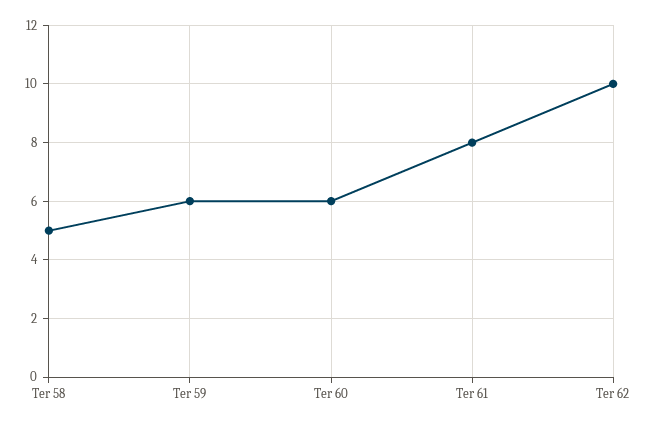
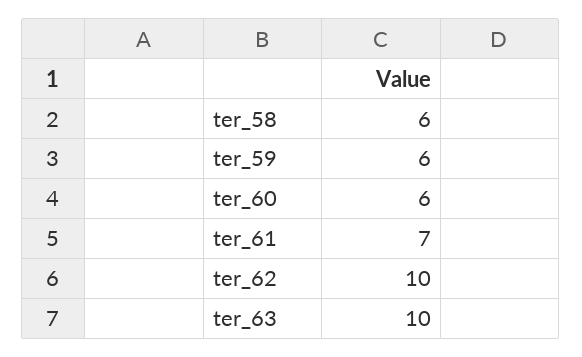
Ter 58: 5 -> 6
Ter 61: 8 -> 7
ter_63: none -> 10

